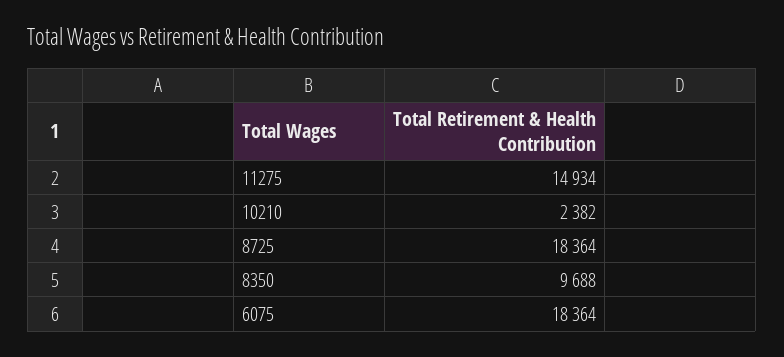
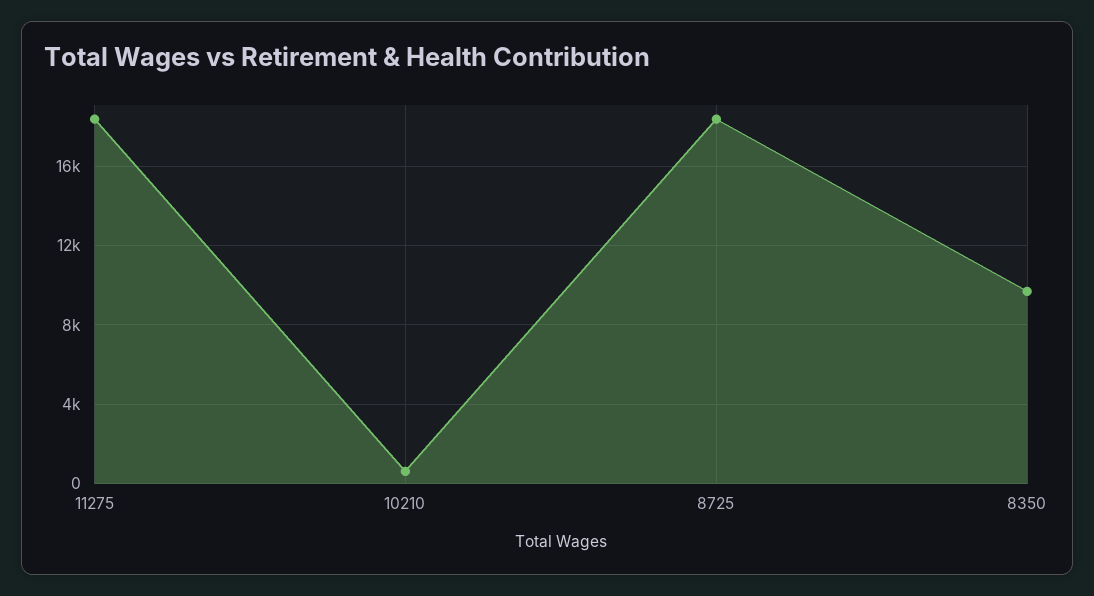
11275: 14934 -> 18500
10210: 2382 -> 500
6075: 18364 -> none

